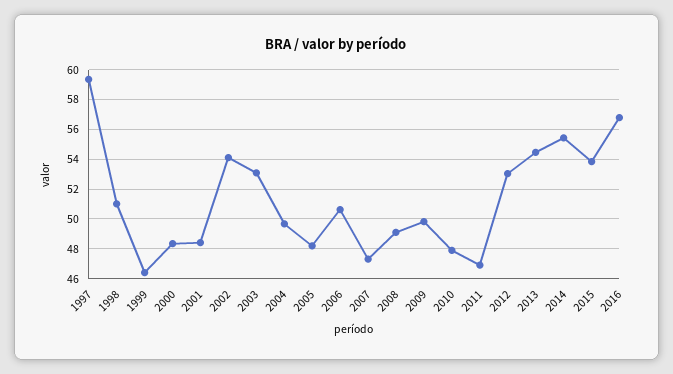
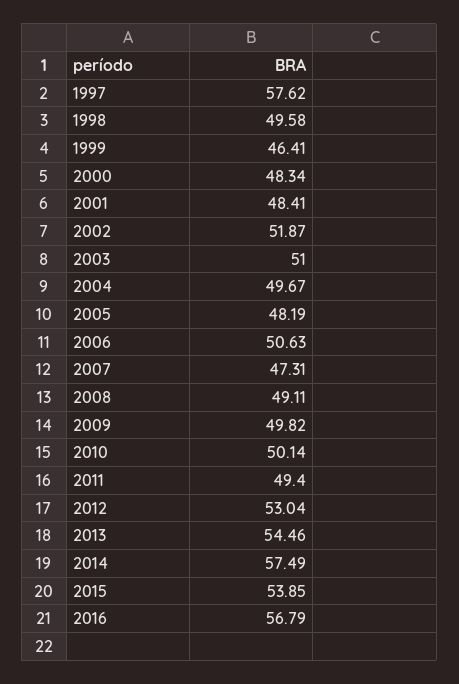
1997: 59.5 -> 57.62
1998: 51 -> 49.58
2002: 54 -> 51.87
2003: 53 -> 51
2010: 48 -> 50.14
2011: 47 -> 49.4
2014: 55.5 -> 57.49

